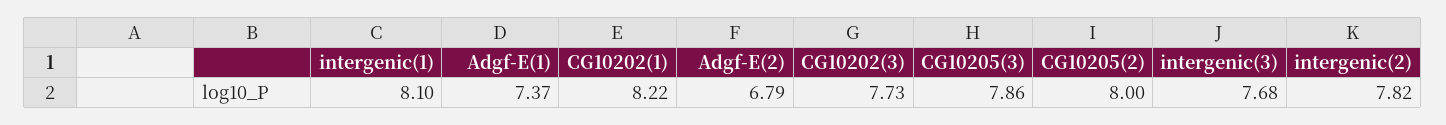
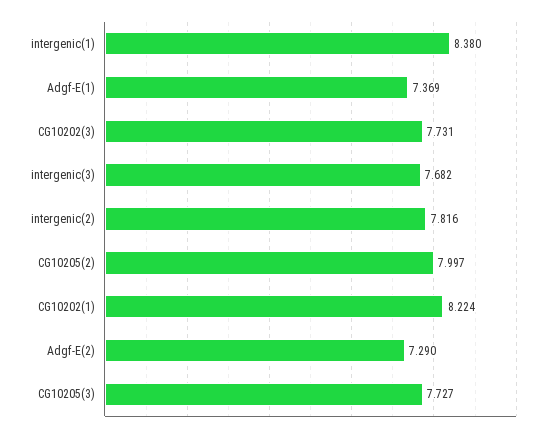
intergenic(1): 8.1 -> 8.38
Adgf-E(2): 6.79 -> 7.29
CG10205(3): 7.86 -> 7.727

